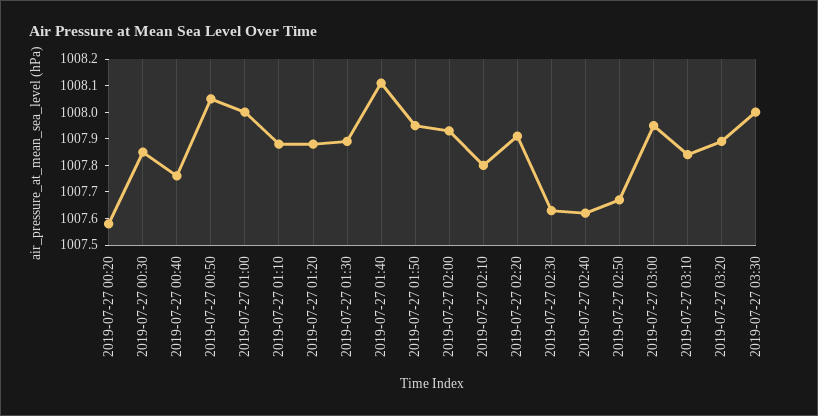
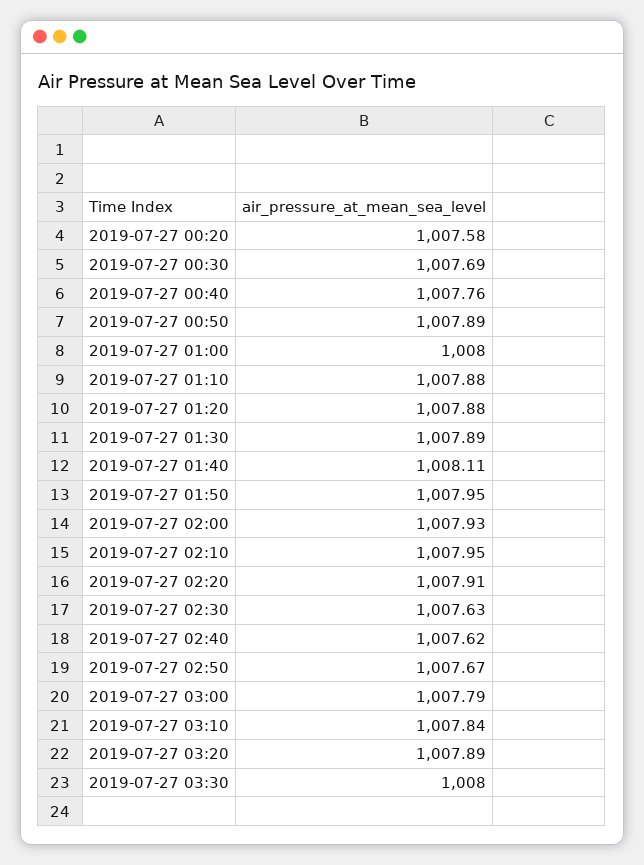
2019-07-27 00:30: 1007.85 -> 1007.69
2019-07-27 00:50: 1008.05 -> 1007.89
2019-07-27 02:10: 1007.8 -> 1007.95
2019-07-27 03:00: 1007.95 -> 1007.79

